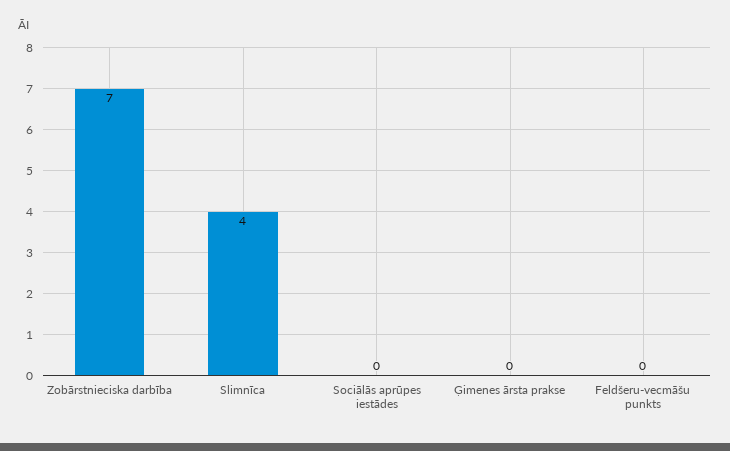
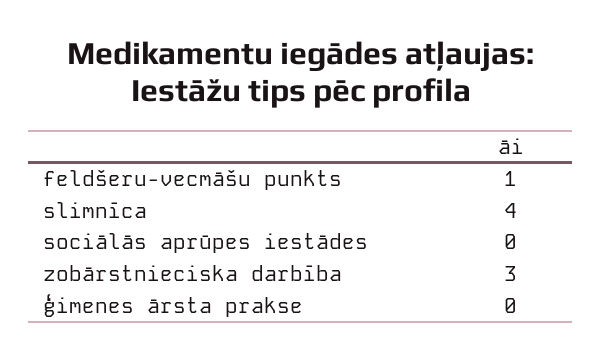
Zobārstnieciska darbība: 7 -> 3
Feldšeru-vecmāšu punkts: 0 -> 1

